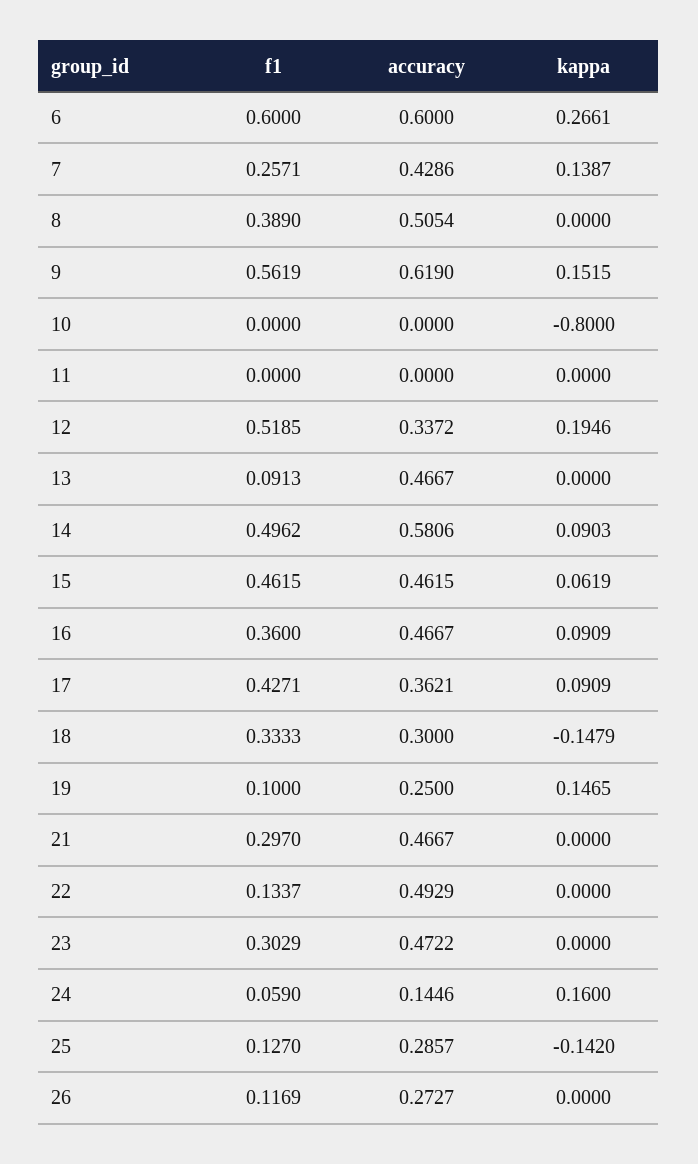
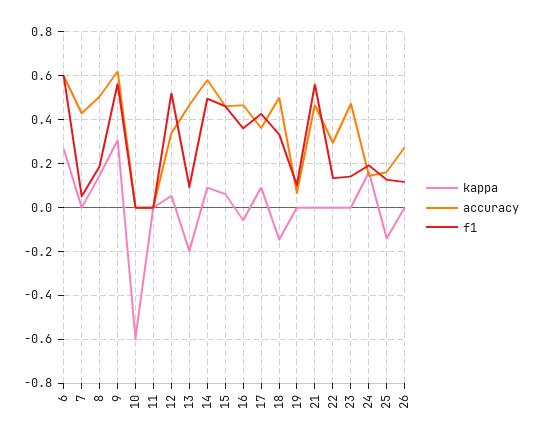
f1, 7: 0.2571 -> 0.05
kappa, 7: 0.1387 -> 0
f1, 8: 0.389 -> 0.2
kappa, 8: 0 -> 0.15
kappa, 9: 0.1515 -> 0.3
kappa, 10: -0.8 -> -0.6
kappa, 12: 0.1946 -> 0.05
kappa, 13: 0 -> -0.2
kappa, 16: 0.0909 -> -0.05
accuracy, 18: 0.3 -> 0.5
accuracy, 19: 0.25 -> 0.05
kappa, 19: 0.1465 -> 0
f1, 21: 0.297 -> 0.55
accuracy, 22: 0.4929 -> 0.3
f1, 23: 0.3029 -> 0.15
f1, 24: 0.059 -> 0.2
accuracy, 25: 0.2857 -> 0.15

